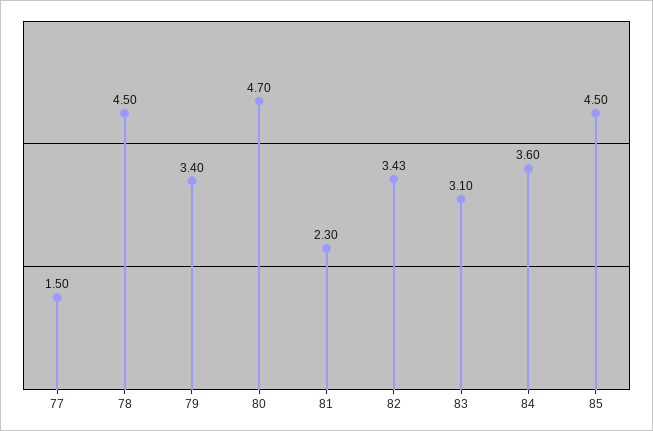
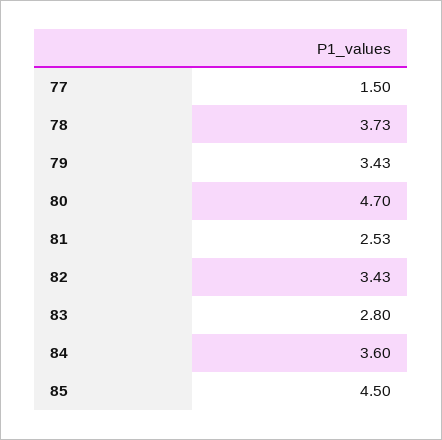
78: 4.5 -> 3.73
79: 3.4 -> 3.43
81: 2.3 -> 2.53
83: 3.1 -> 2.8

